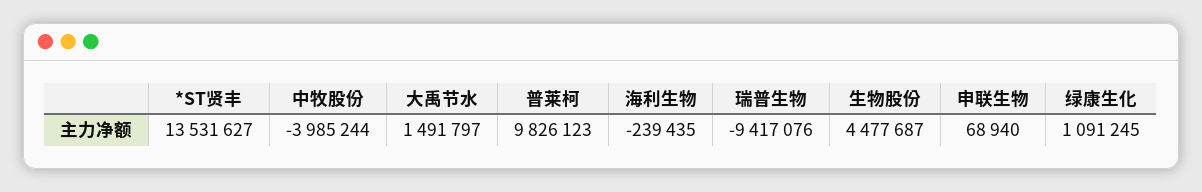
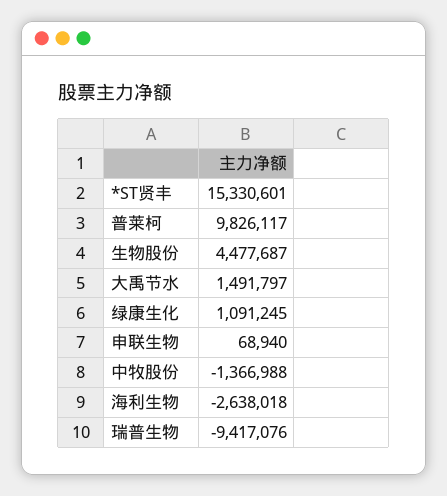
*ST贤丰: 13531627 -> 15330601
中牧股份: -3985244 -> -1366988
普莱柯: 9826123 -> 9826117
海利生物: -239435 -> -2638018

